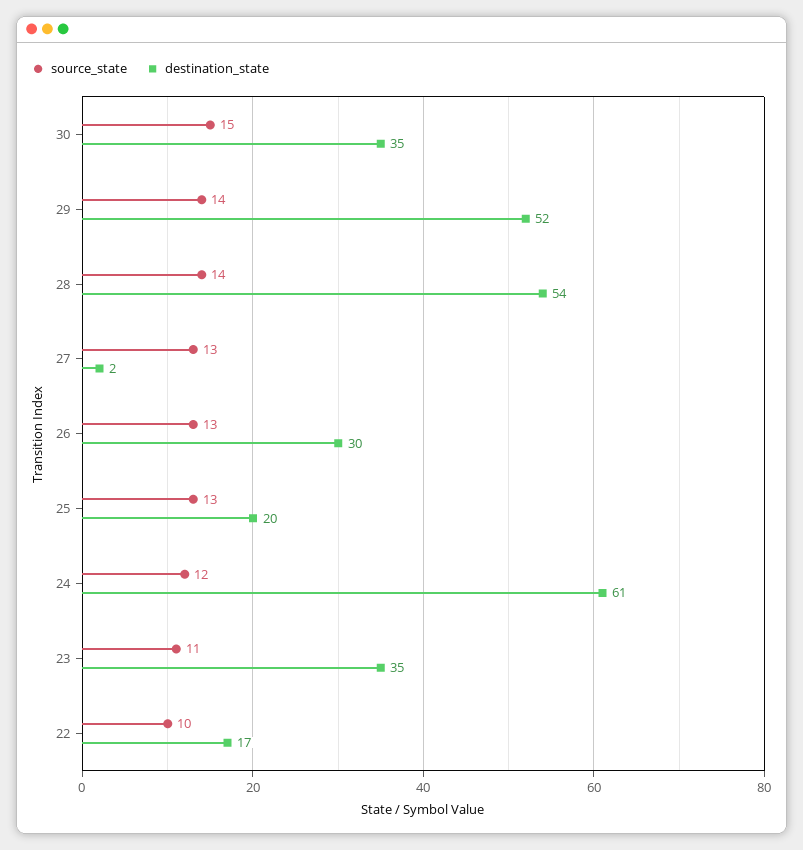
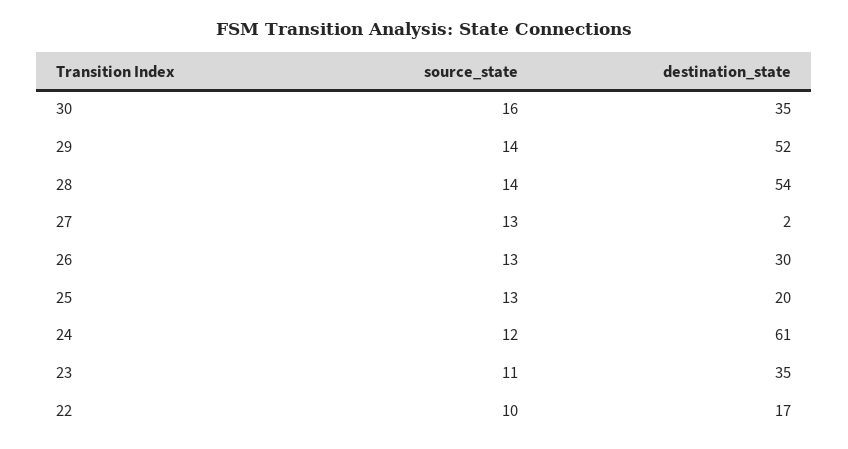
source_state, 30: 15 -> 16

